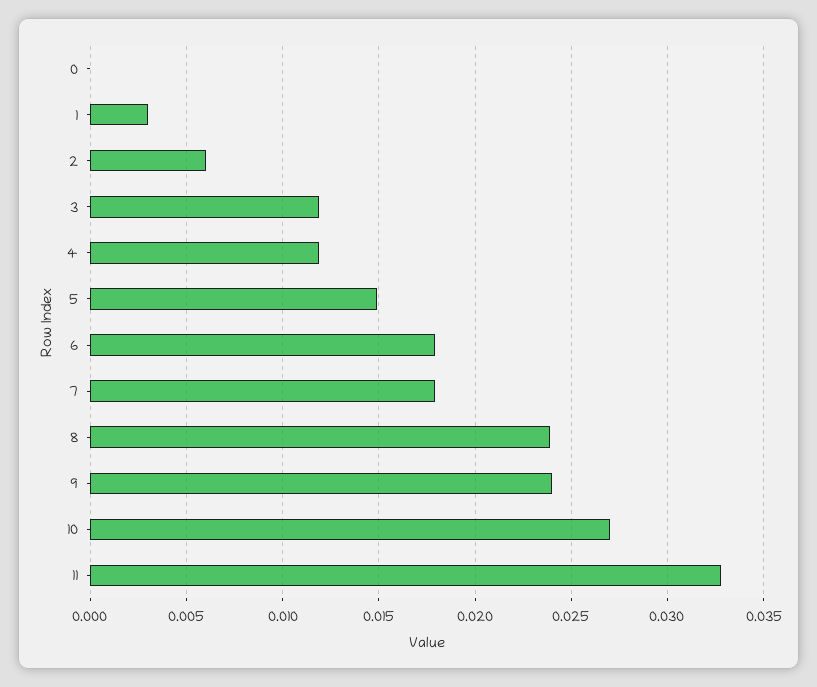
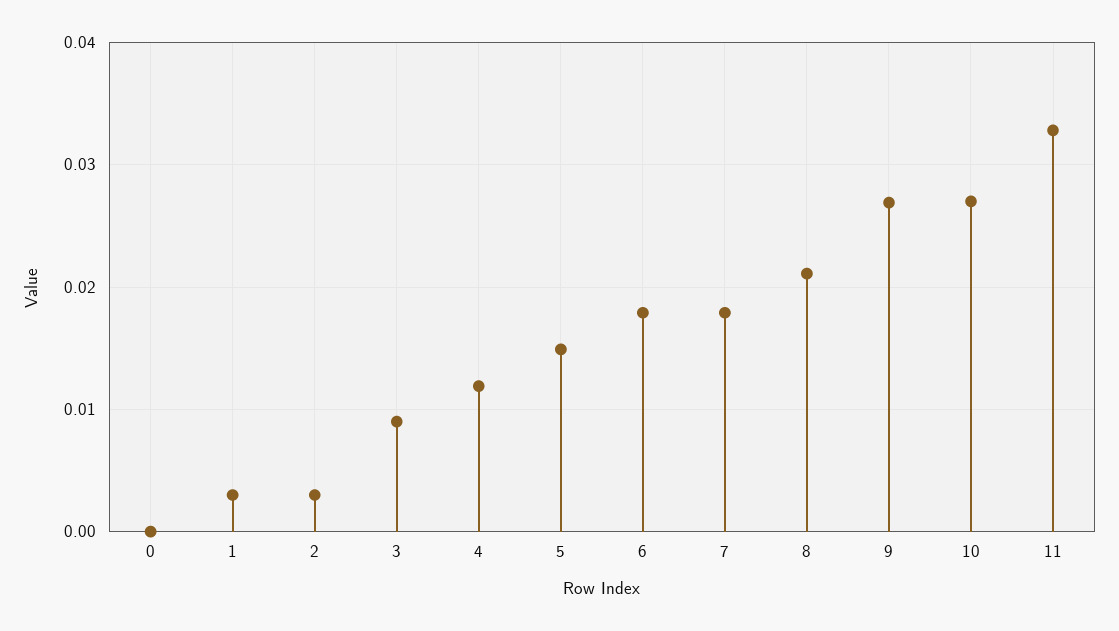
2: 0.006 -> 0.003
3: 0.012 -> 0.009
8: 0.024 -> 0.021
9: 0.024 -> 0.027

